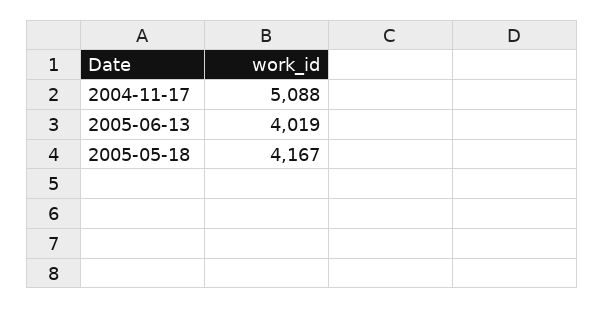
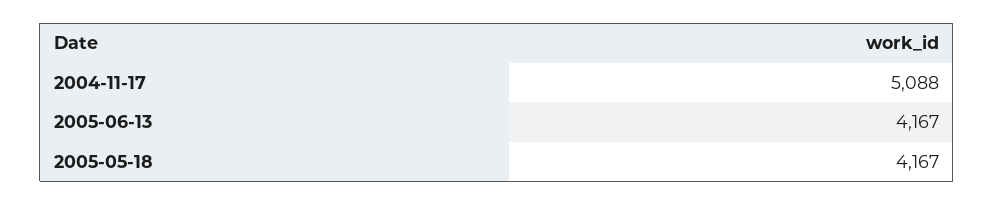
2005-06-13: 4019 -> 4167

